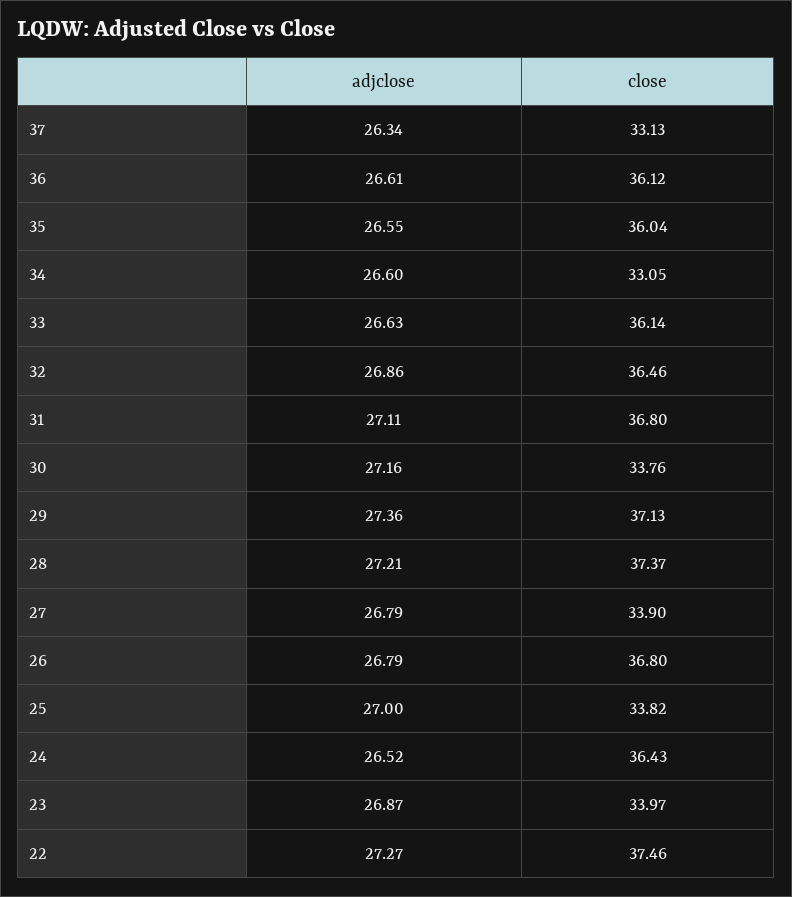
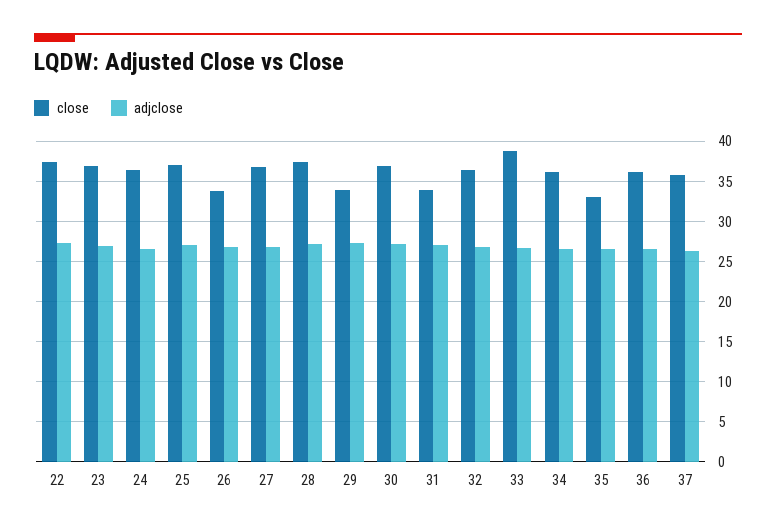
close, 37: 33.13 -> 36
close, 35: 36.04 -> 33
close, 34: 33.05 -> 36
close, 33: 36.14 -> 39
close, 31: 36.8 -> 34
close, 30: 33.76 -> 37
close, 29: 37.13 -> 34
close, 27: 33.9 -> 37
close, 26: 36.8 -> 34
close, 25: 33.82 -> 37
close, 23: 33.97 -> 37

